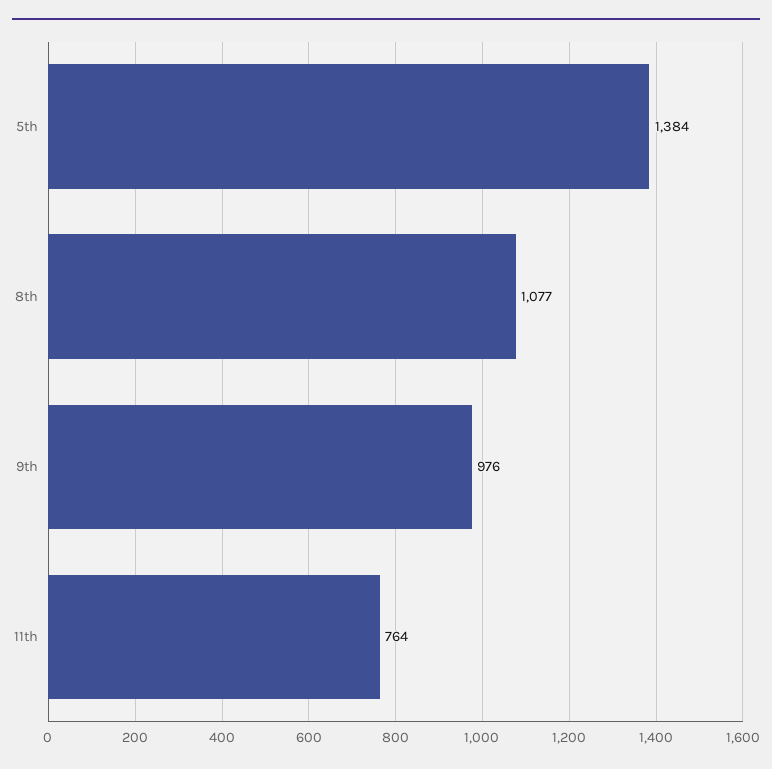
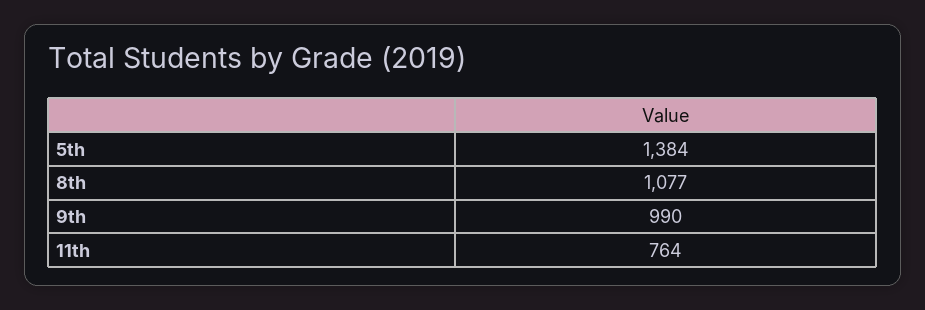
9th: 976 -> 990

